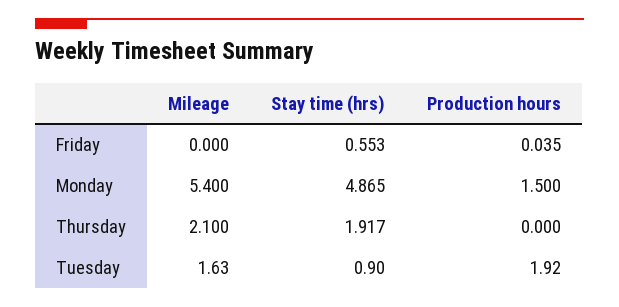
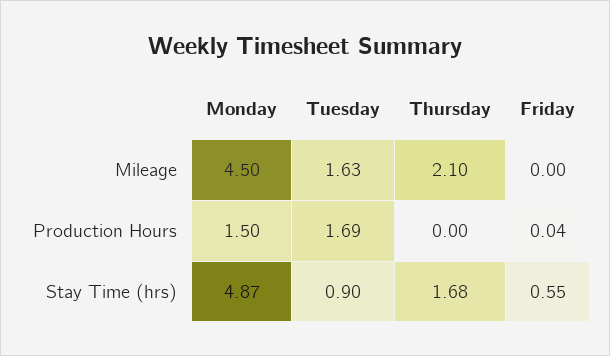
Mileage, Monday: 5.4 -> 4.5
Stay time (hrs), Thursday: 1.917 -> 1.68
Production hours, Tuesday: 1.92 -> 1.69

